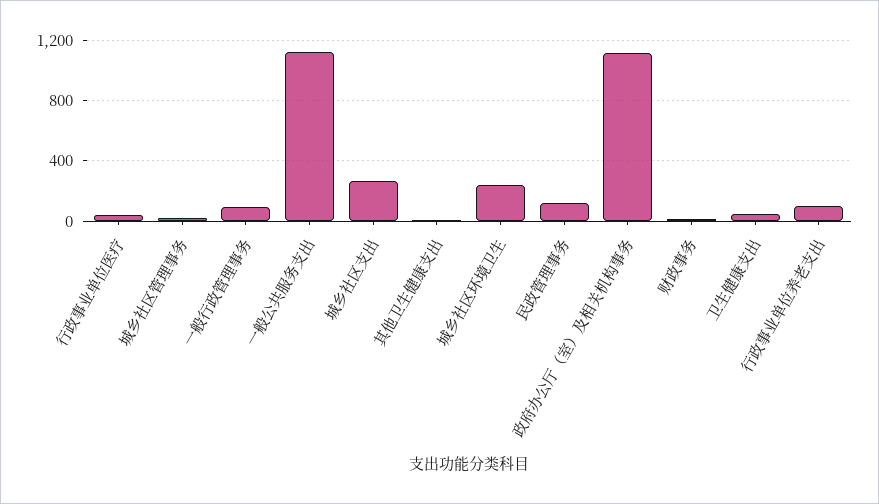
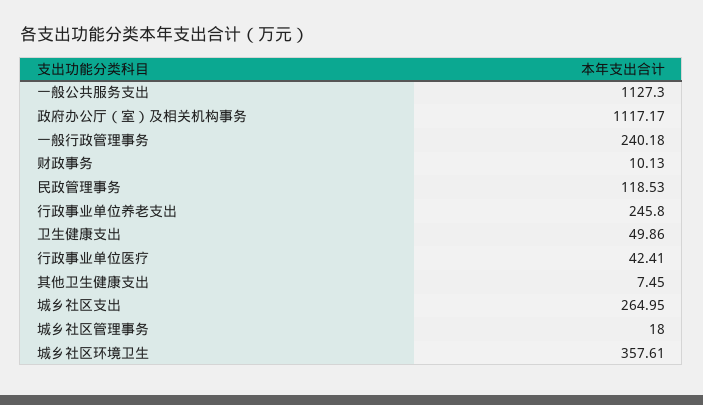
一般行政管理事务: 100 -> 240.18
城乡社区环境卫生: 250 -> 357.61
行政事业单位养老支出: 100 -> 245.8

